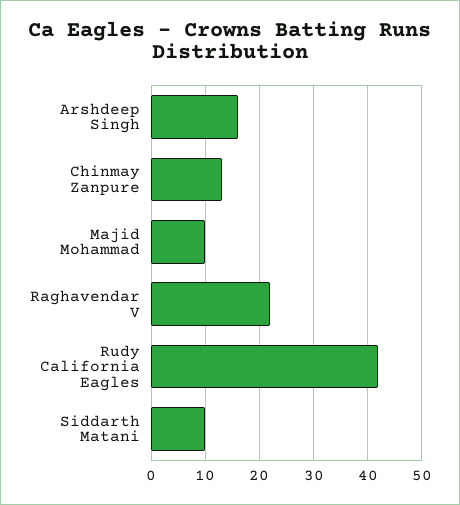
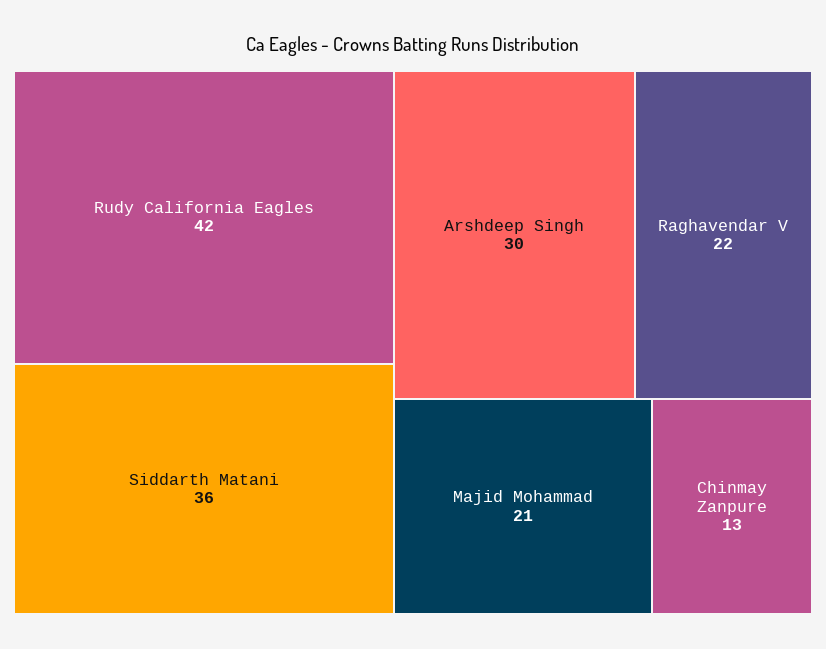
Arshdeep Singh: 15 -> 30
Majid Mohammad: 10 -> 21
Siddarth Matani: 10 -> 36

